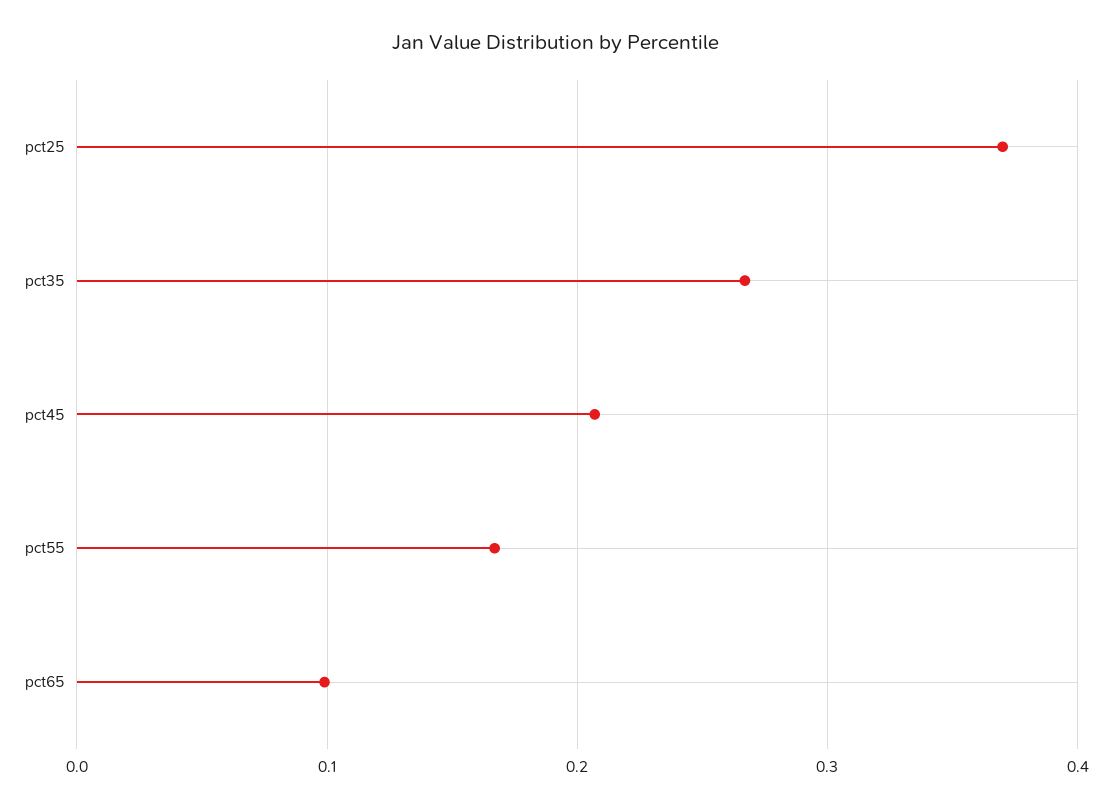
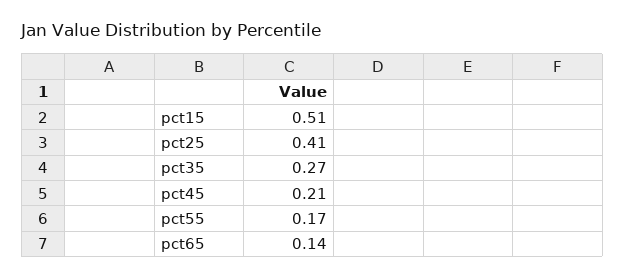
pct25: 0.37 -> 0.41
pct65: 0.1 -> 0.14
pct15: none -> 0.51

